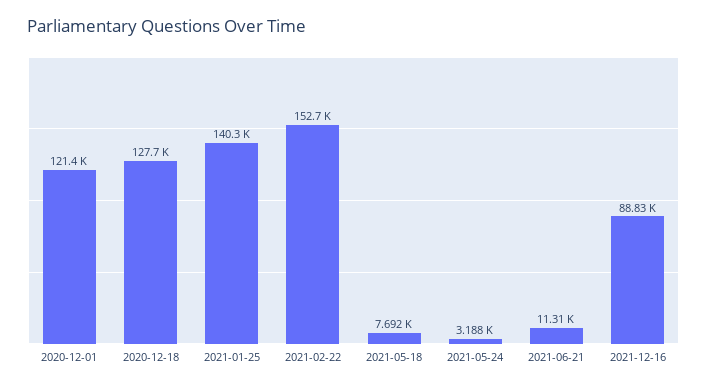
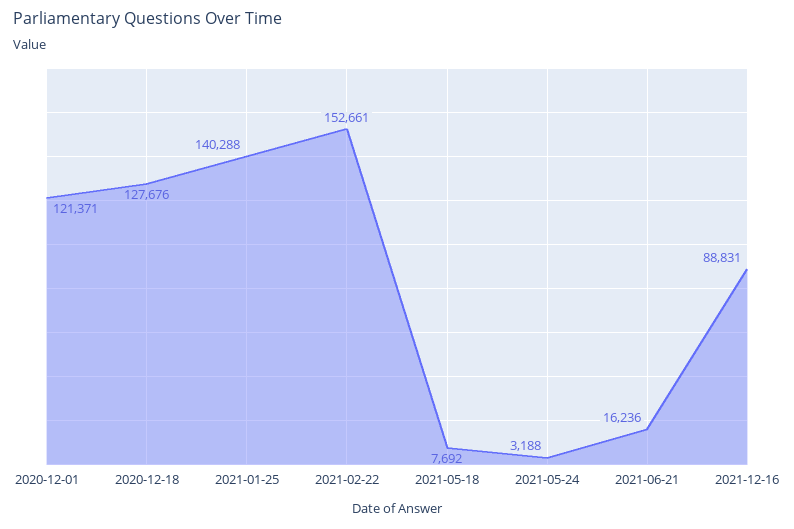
2021-06-21: 11310 -> 16236

